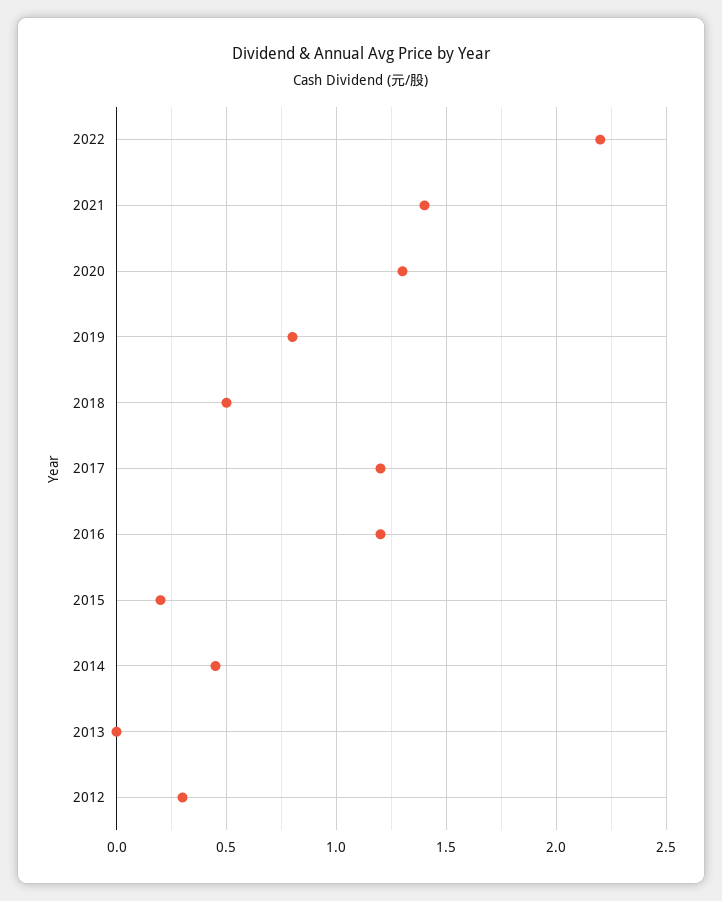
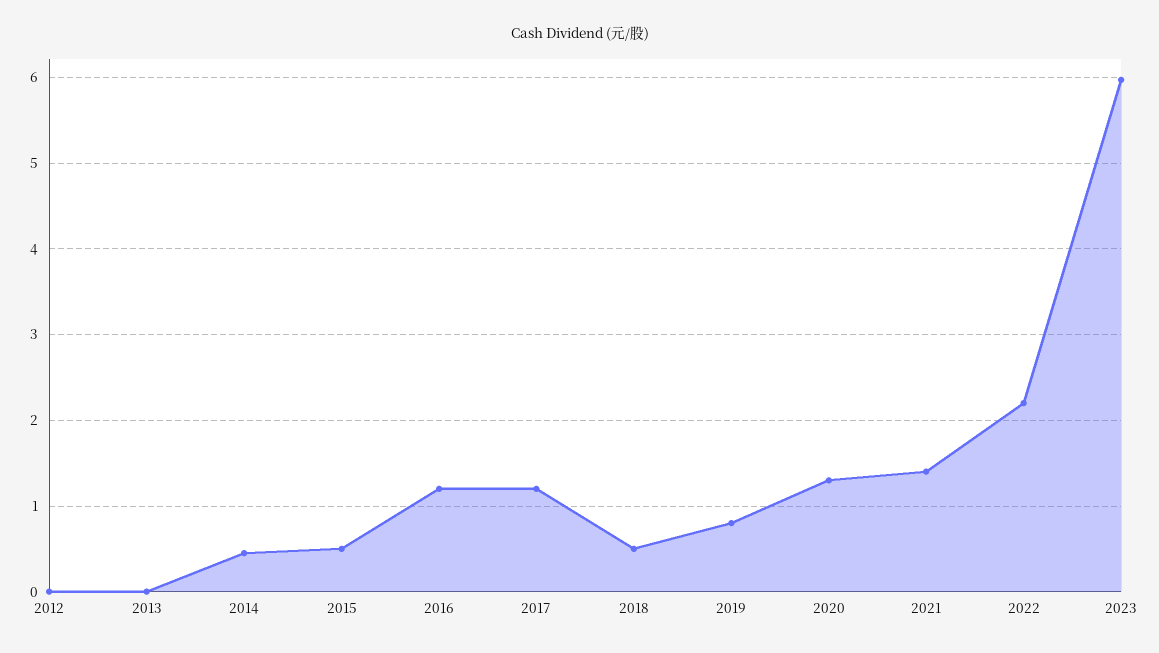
2015: 0.2 -> 0.5
2012: 0.3 -> 0
2023: none -> 6

